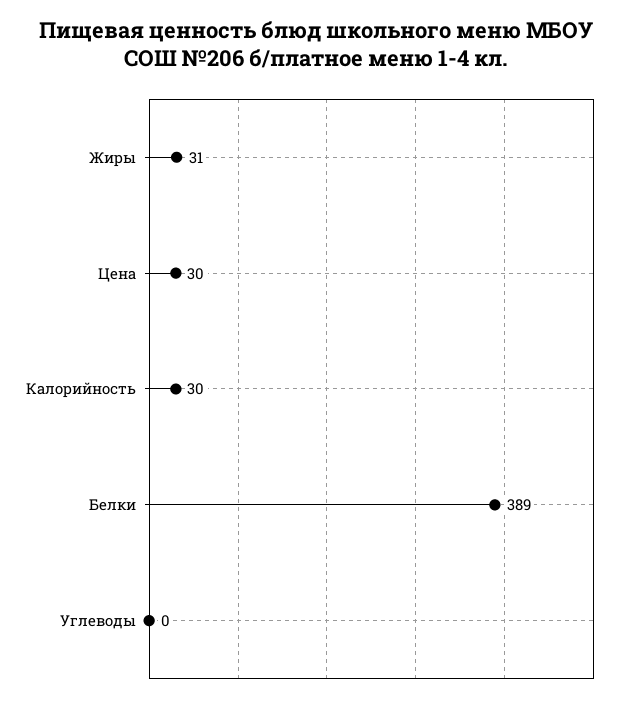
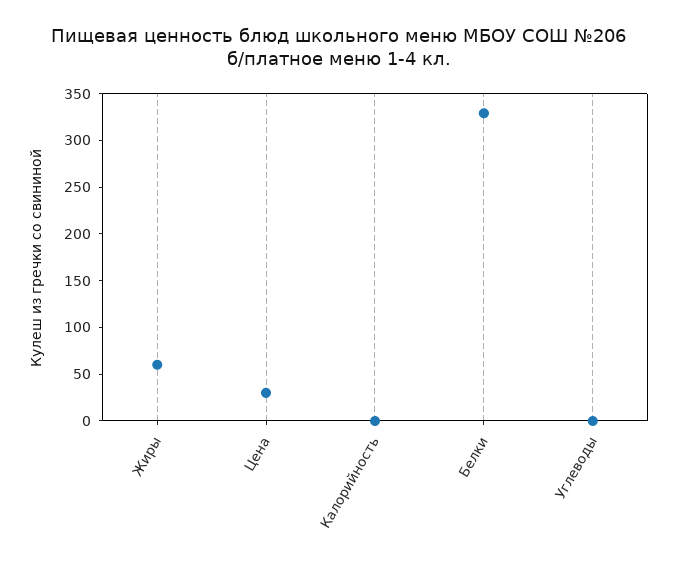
Жиры: 31 -> 60
Калорийность: 30 -> 0
Белки: 389 -> 330

